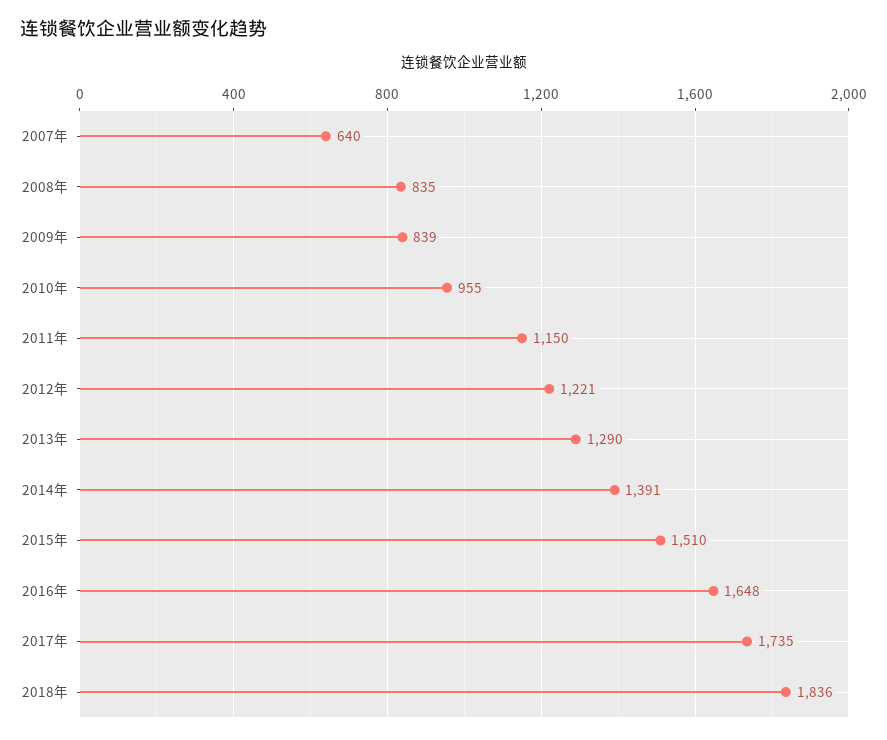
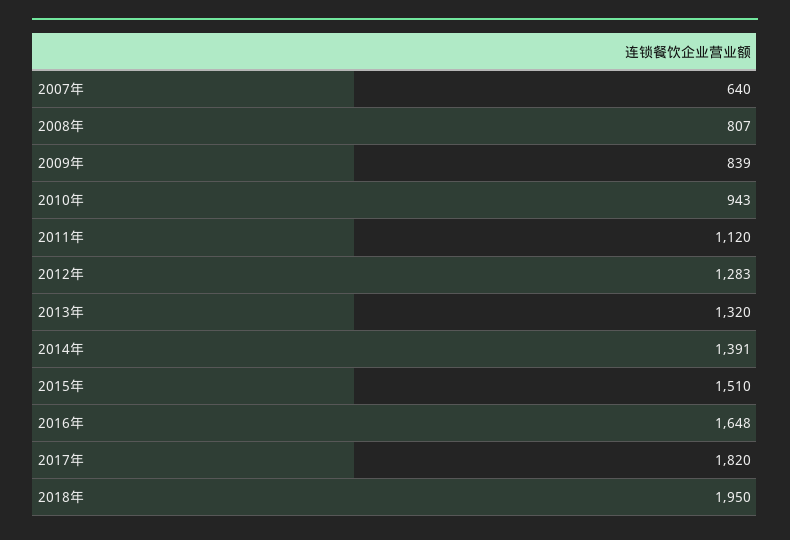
2008年: 835 -> 807
2010年: 955 -> 943
2011年: 1150 -> 1120
2012年: 1221 -> 1283
2013年: 1290 -> 1320
2017年: 1735 -> 1820
2018年: 1836 -> 1950

